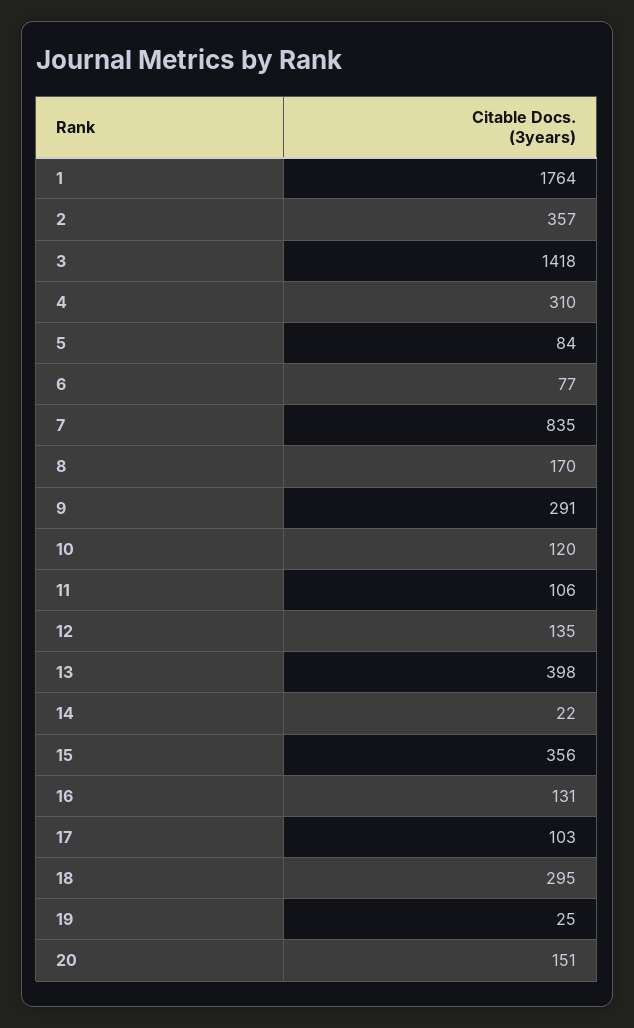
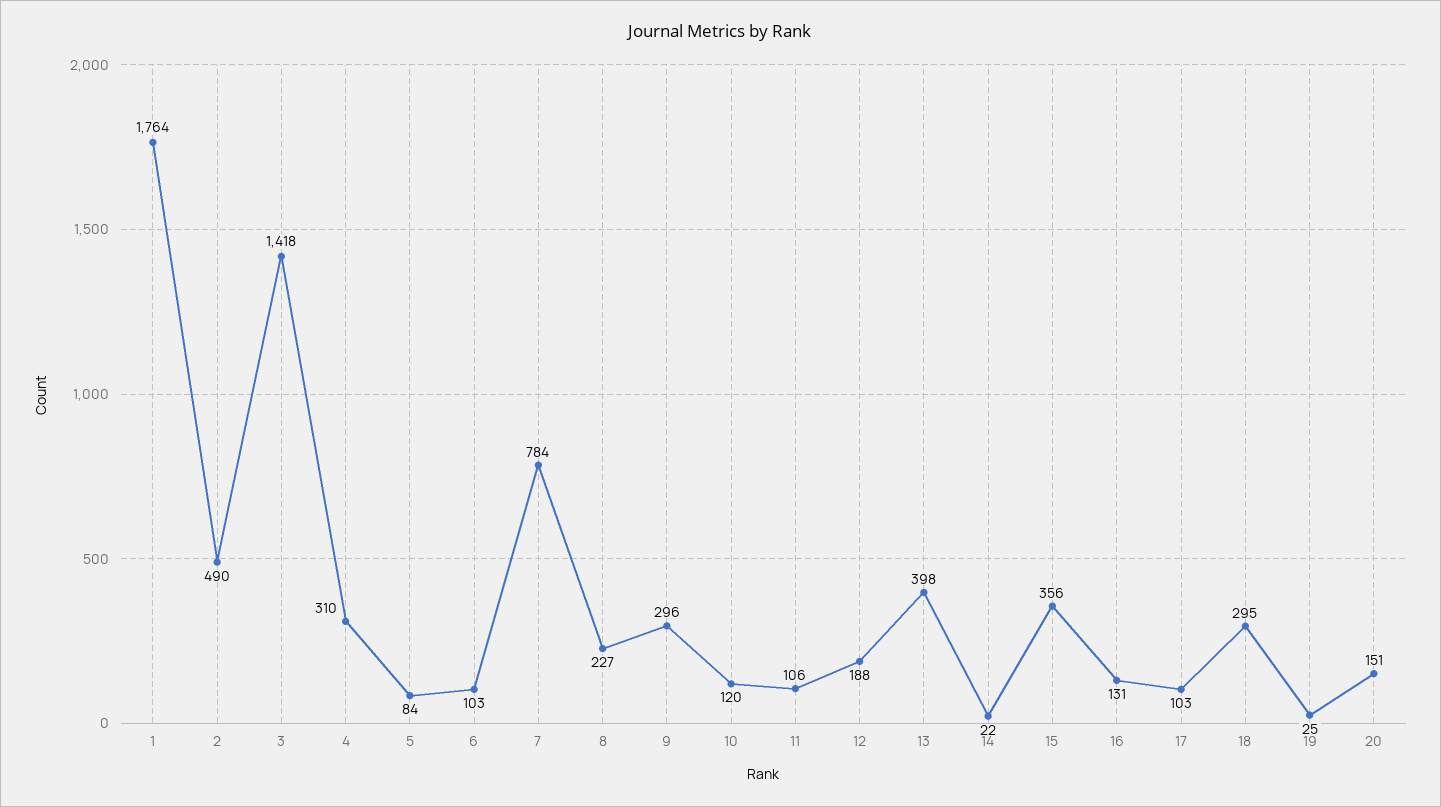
2: 357 -> 490
6: 77 -> 103
7: 835 -> 784
8: 170 -> 227
9: 291 -> 296
12: 135 -> 188

